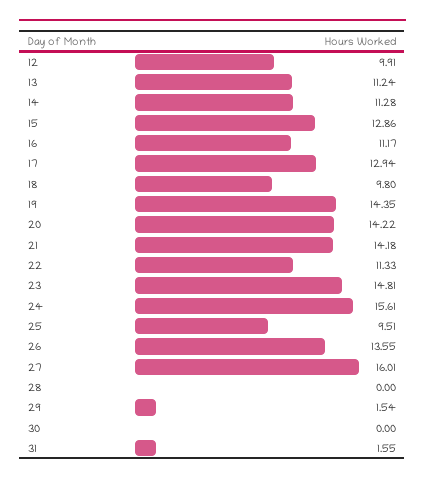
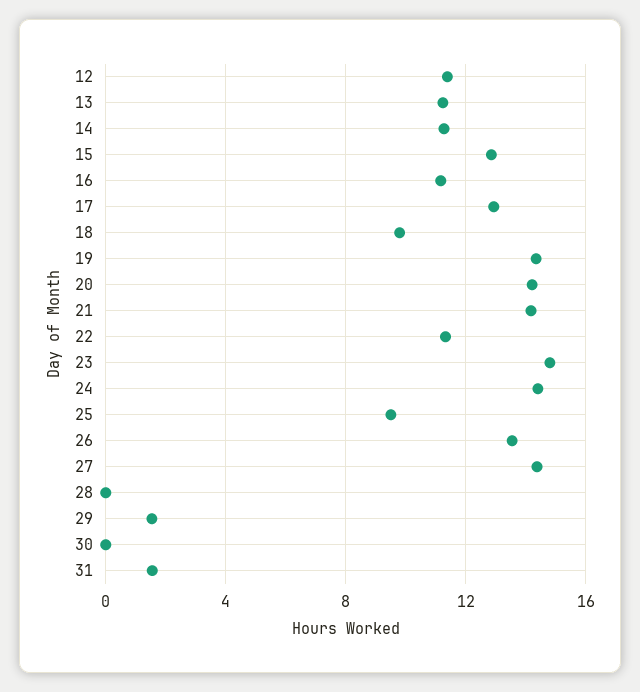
12: 9.91 -> 11.5
24: 15.61 -> 14.5
27: 16.01 -> 14.5

